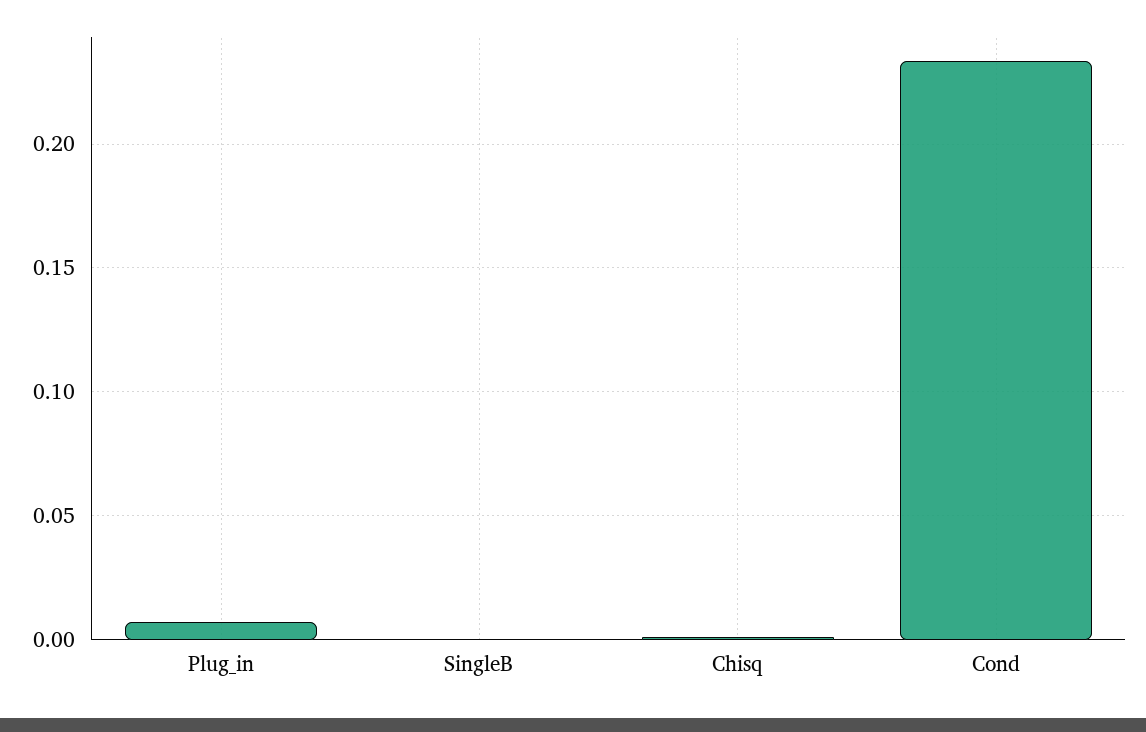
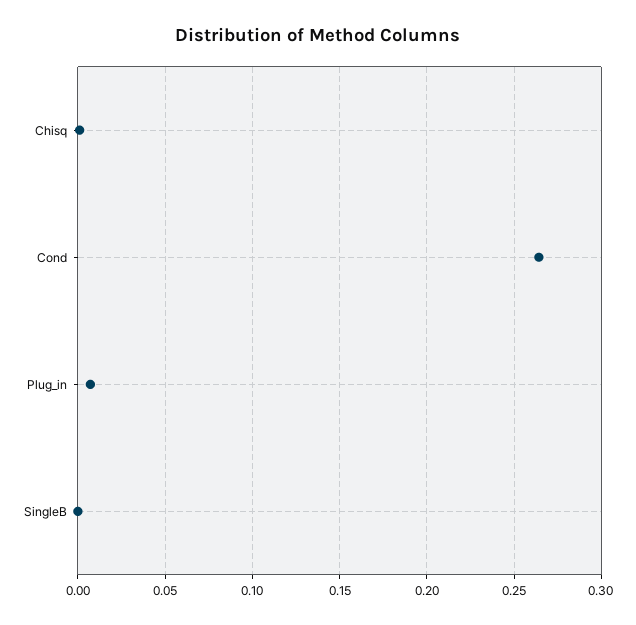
Cond: 0.235 -> 0.265

